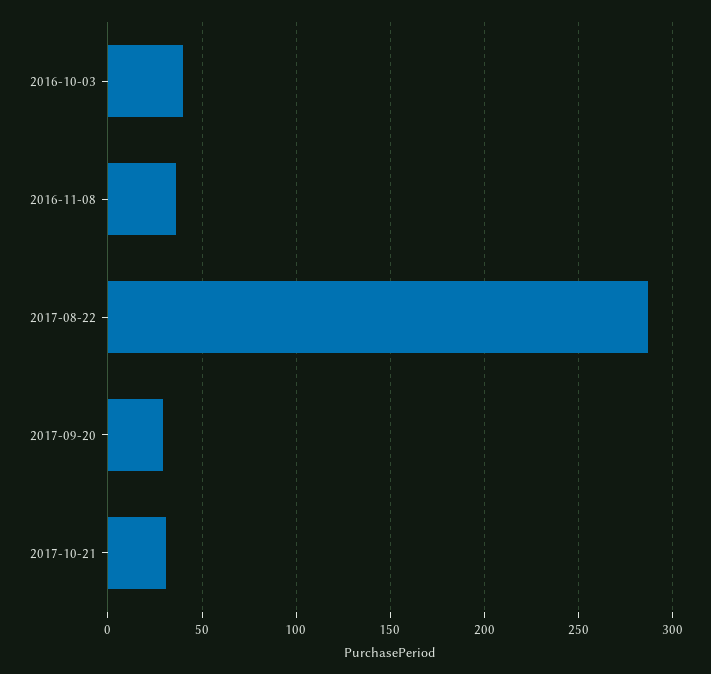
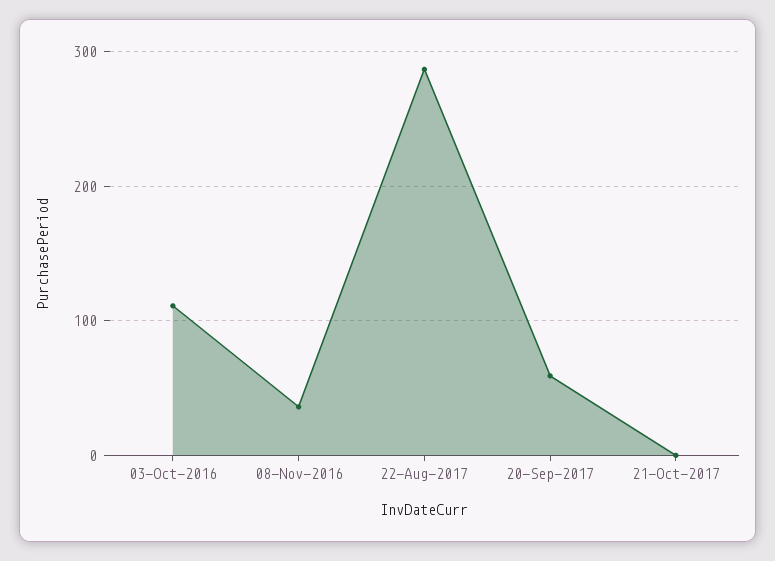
2016-10-03: 40 -> 110
2017-09-20: 30 -> 60
2017-10-21: 30 -> 0

